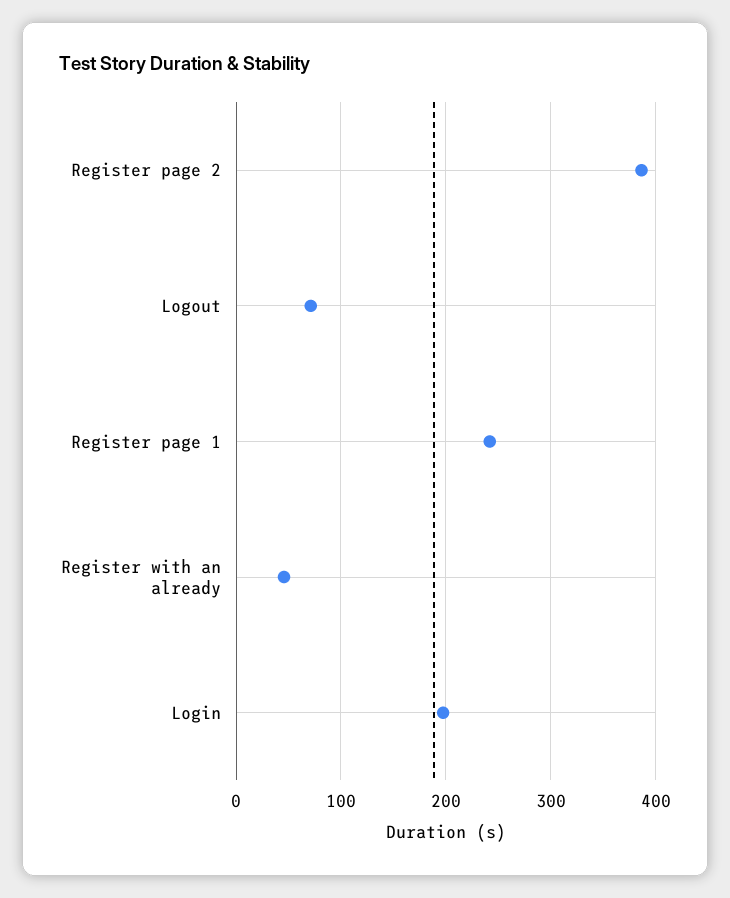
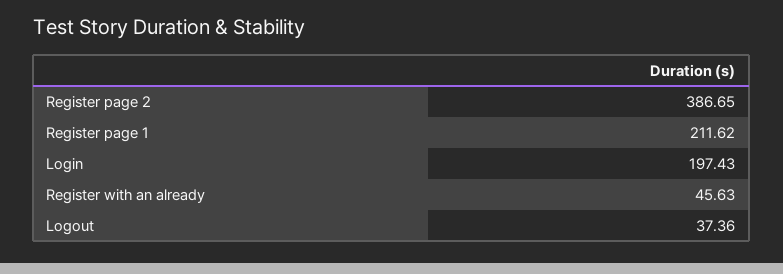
Logout: 70 -> 37.36
Register page 1: 240 -> 211.62

